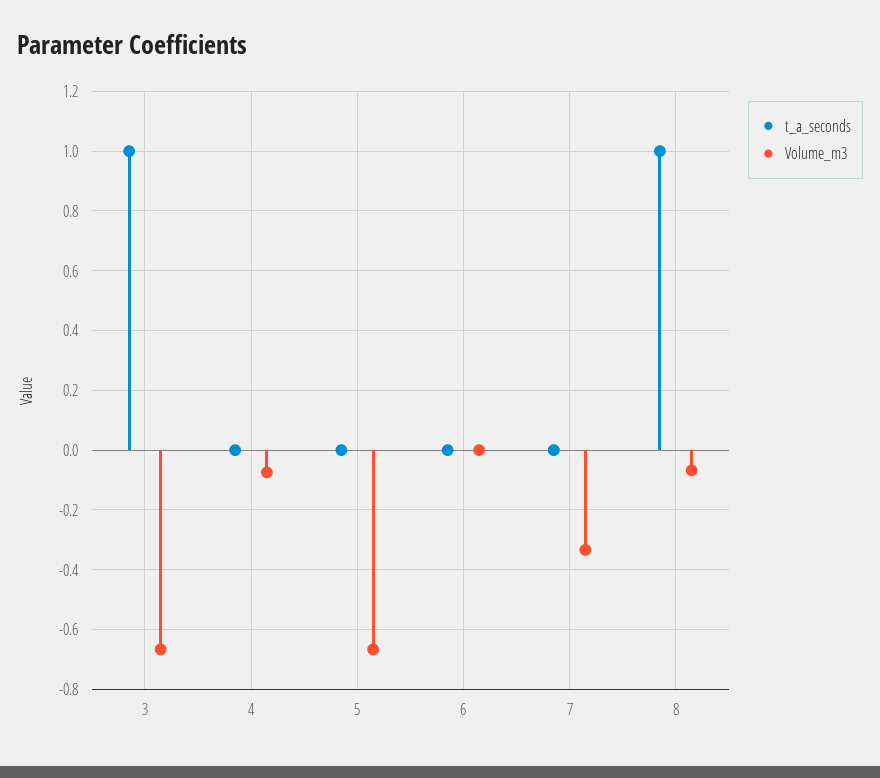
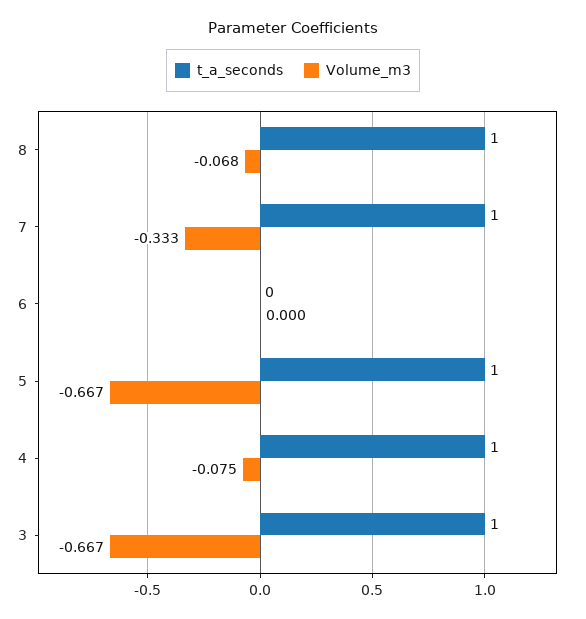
t_a_seconds, 4: 0 -> 1
t_a_seconds, 5: 0 -> 1
t_a_seconds, 7: 0 -> 1

